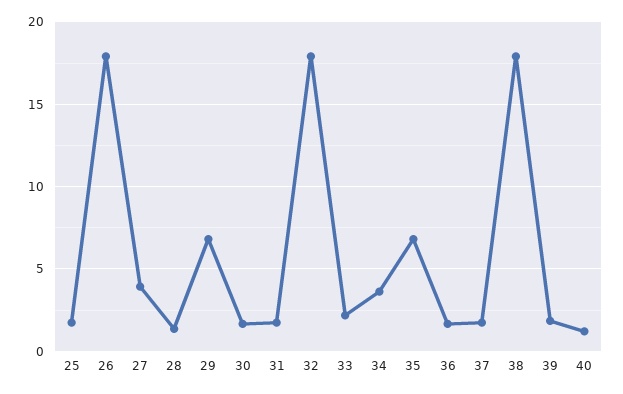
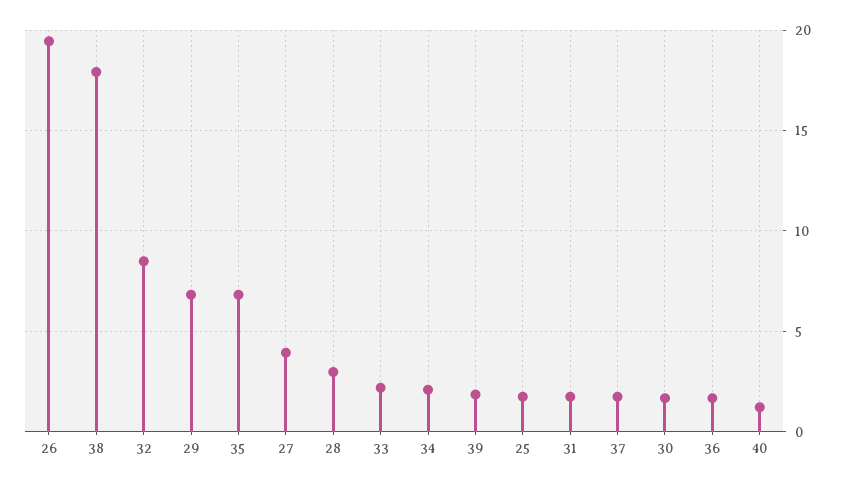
26: 18 -> 19.5
28: 1.5 -> 3
32: 18 -> 8.5
34: 3.5 -> 2

